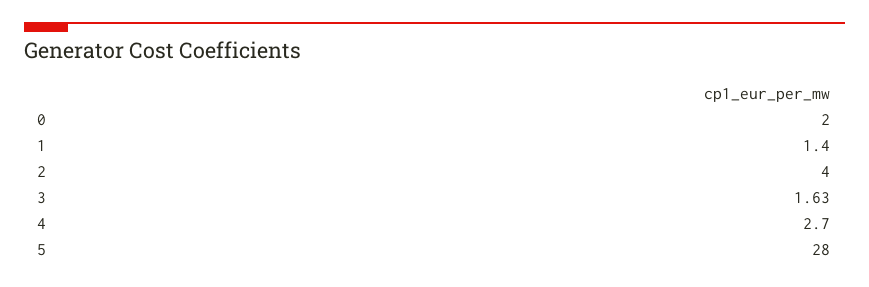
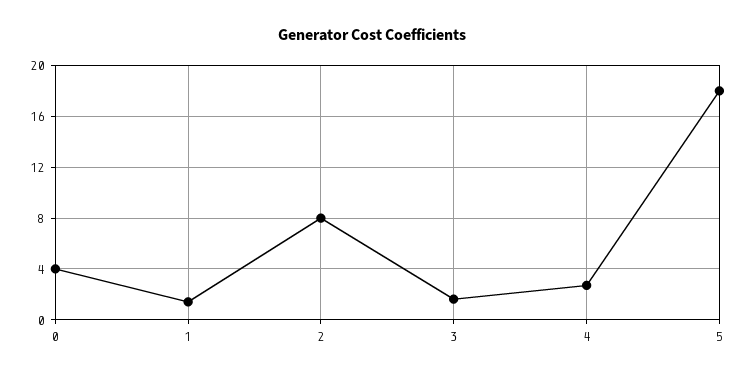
0: 2 -> 4
2: 4 -> 8
5: 28 -> 18

